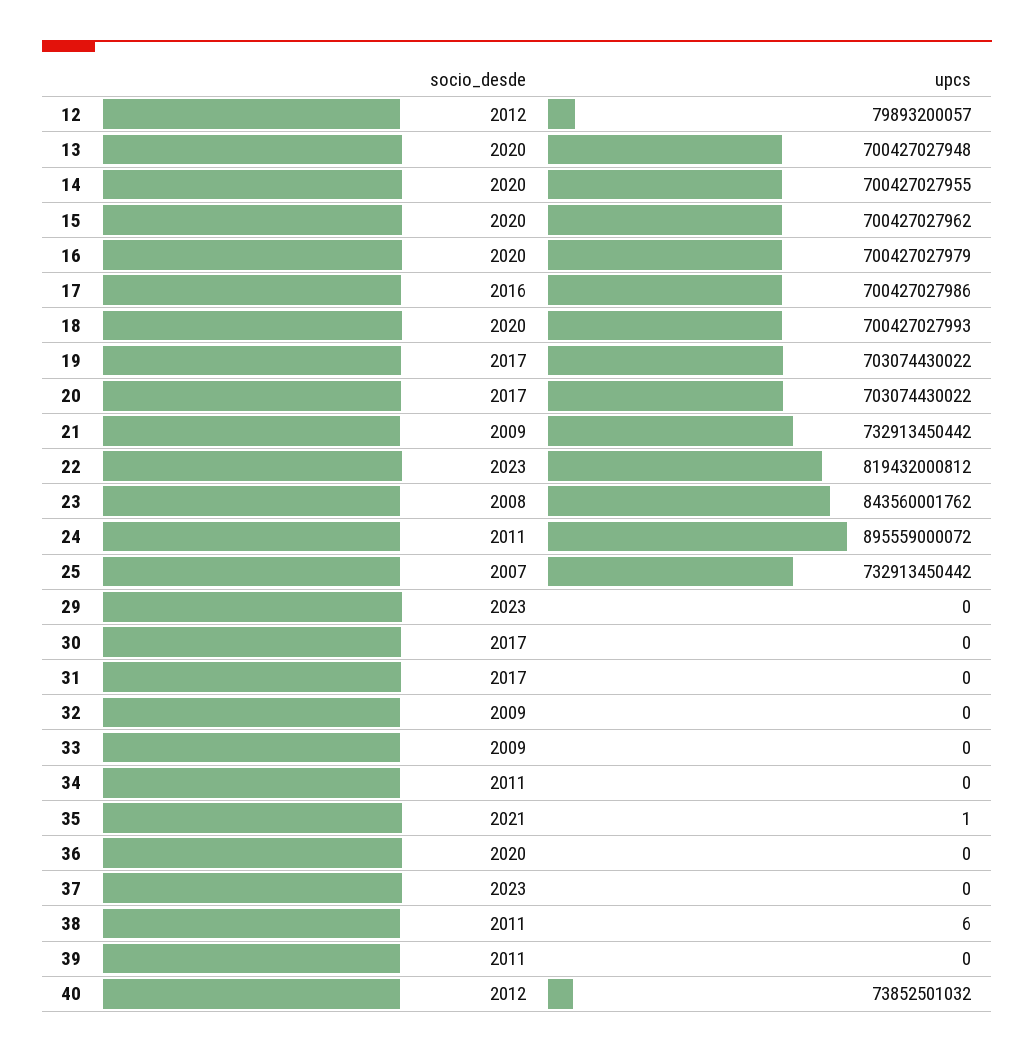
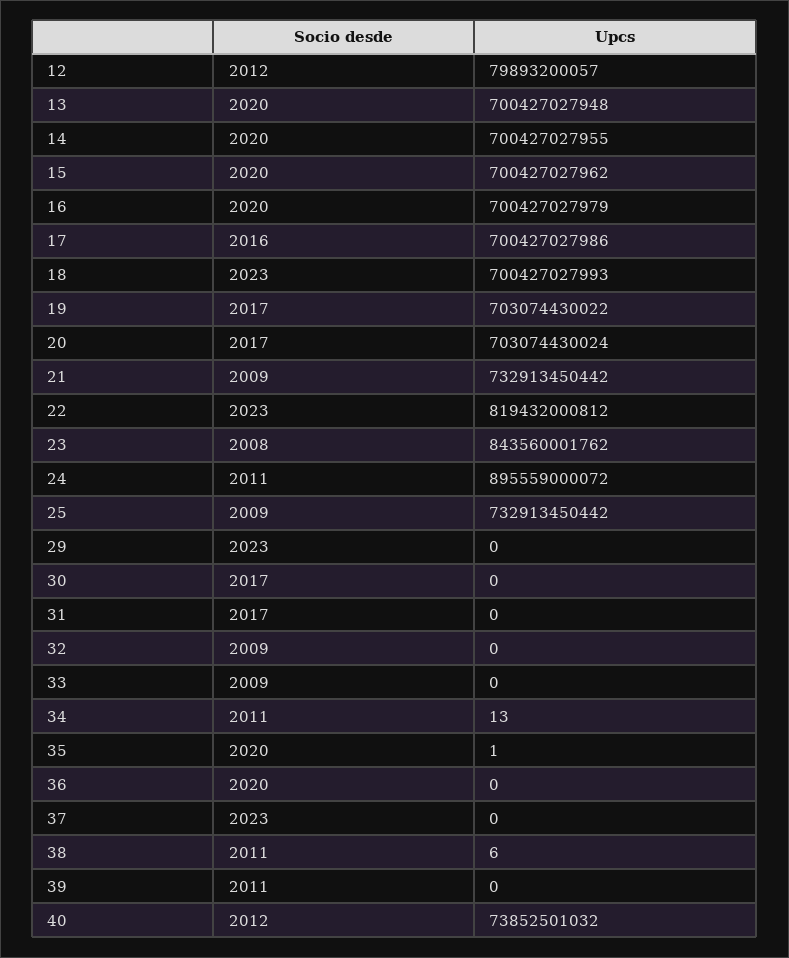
socio_desde, 18: 2020 -> 2023
upcs, 20: 703074430022 -> 703074430024
socio_desde, 25: 2007 -> 2009
upcs, 34: 0 -> 13
socio_desde, 35: 2021 -> 2020

